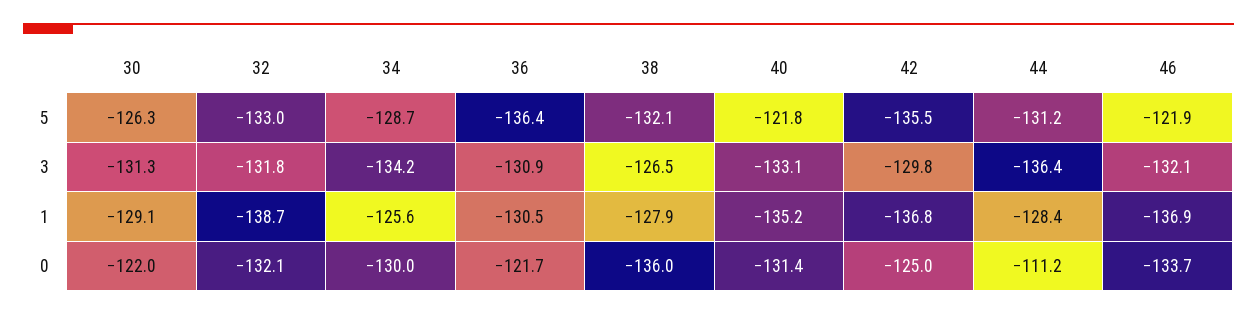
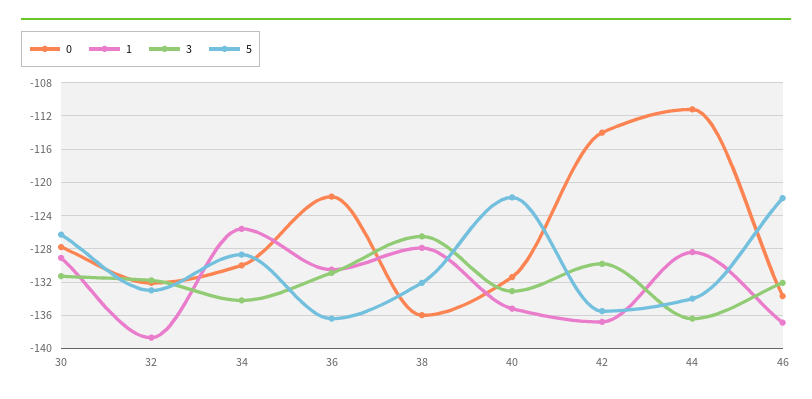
5, 44: -131.2 -> -134
0, 30: -122 -> -128
0, 42: -125 -> -114

